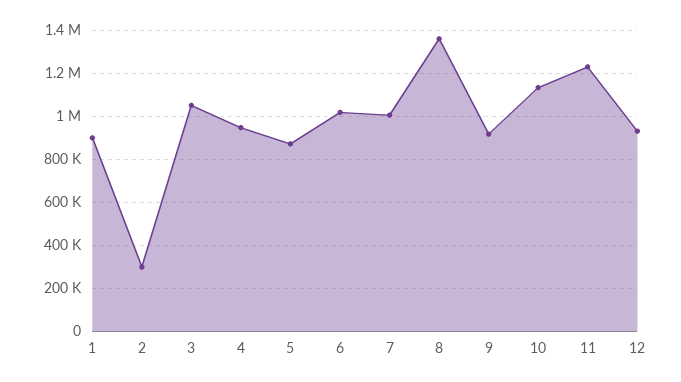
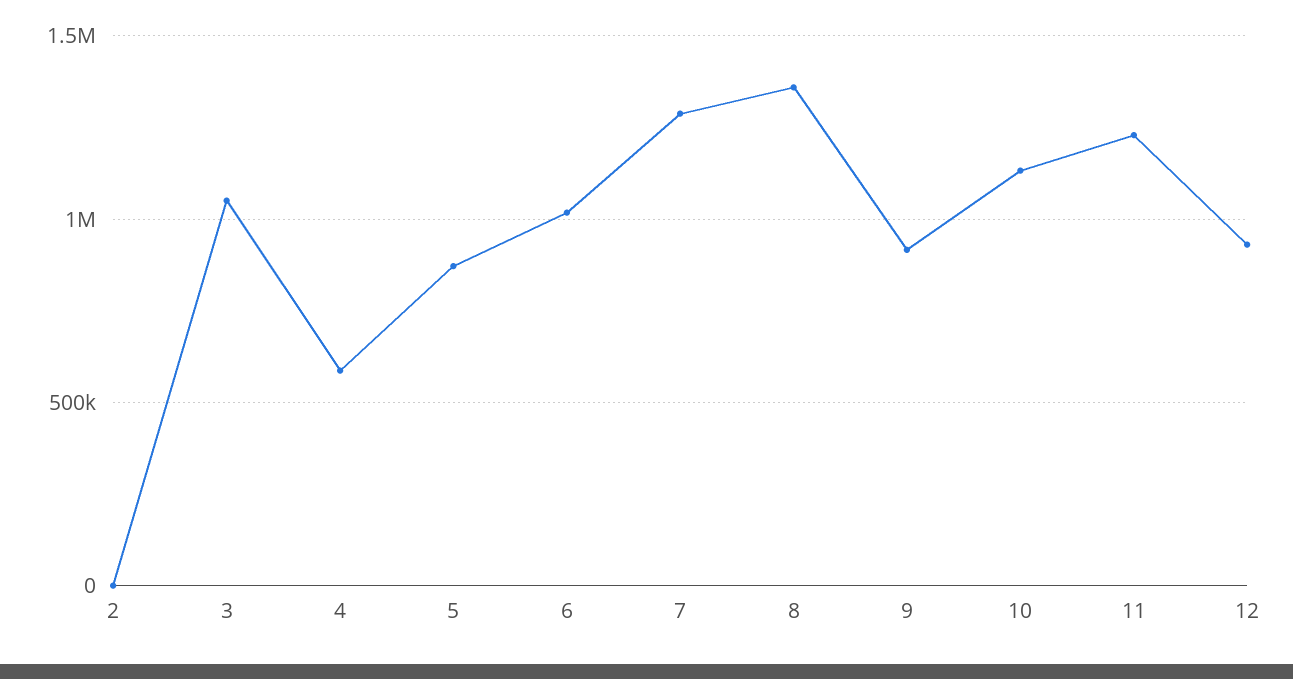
1: 900000 -> none
2: 300000 -> 0
4: 950000 -> 600000
7: 1000000 -> 1300000

